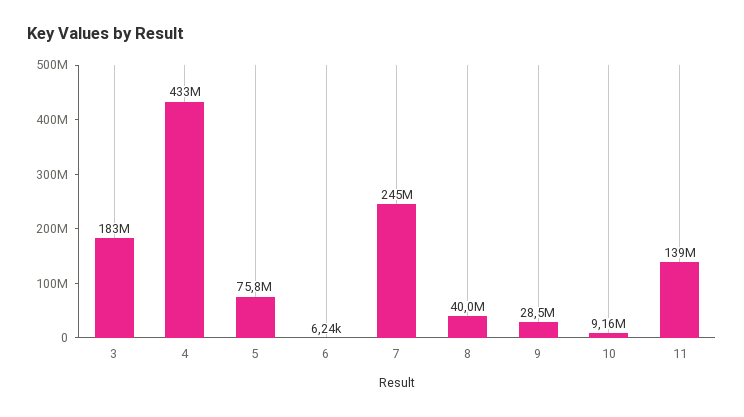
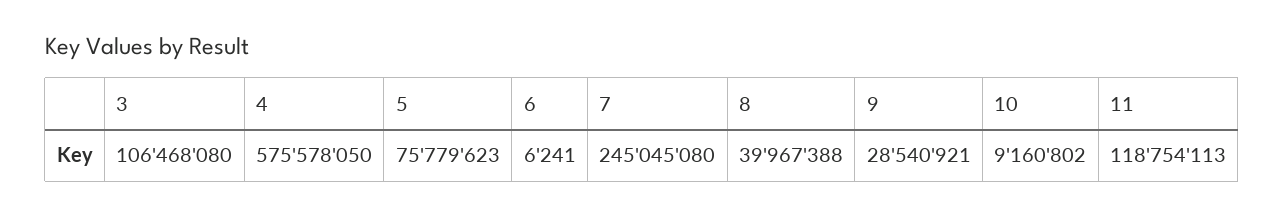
3: 183000000 -> 106468080
4: 433000000 -> 575578050
11: 139000000 -> 118754113

